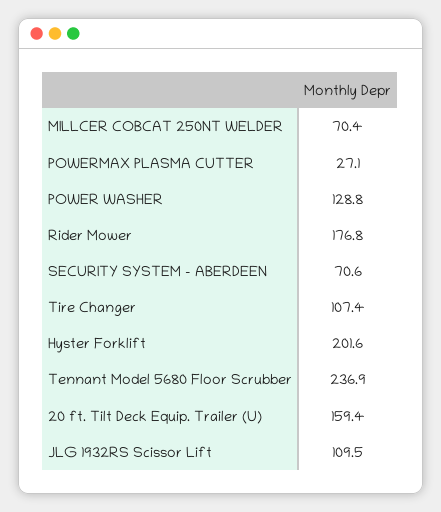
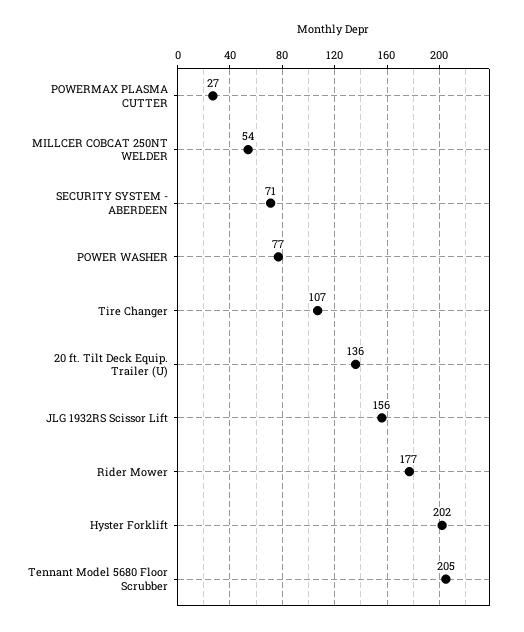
MILLCER COBCAT 250NT WELDER: 70.4 -> 54
POWER WASHER: 128.8 -> 77
Tennant Model 5680 Floor Scrubber: 236.9 -> 205
20 ft. Tilt Deck Equip. Trailer (U): 159.4 -> 136
JLG 1932RS Scissor Lift: 109.5 -> 156

